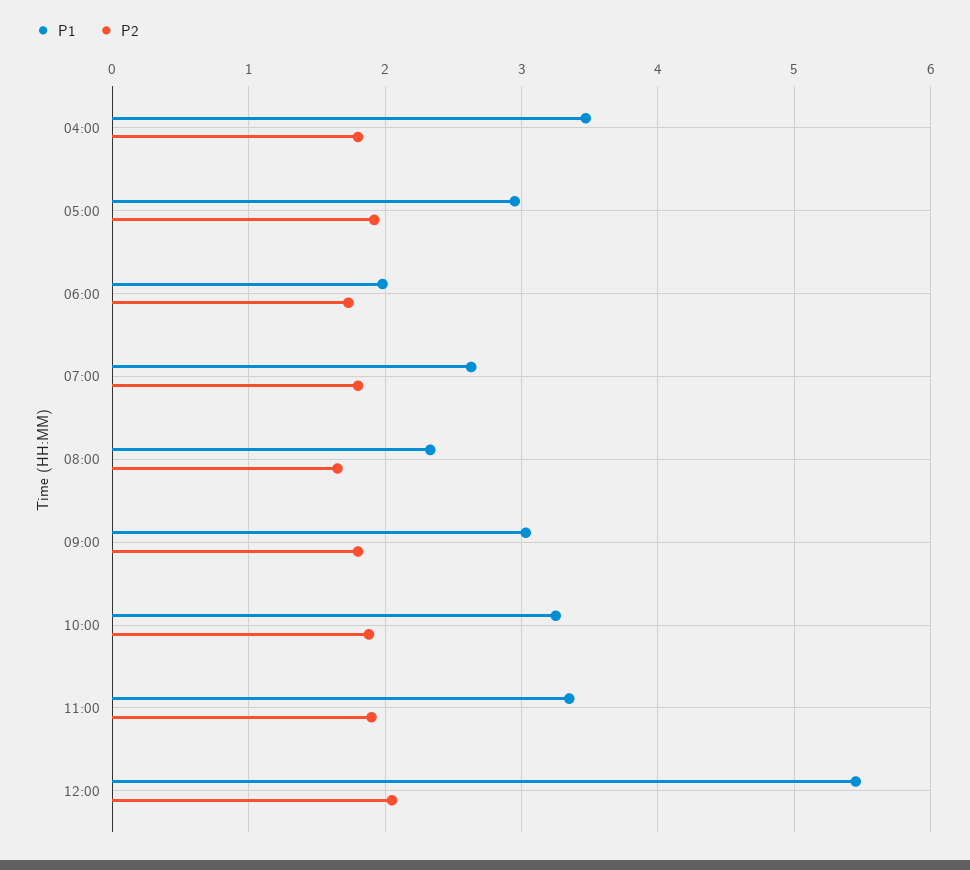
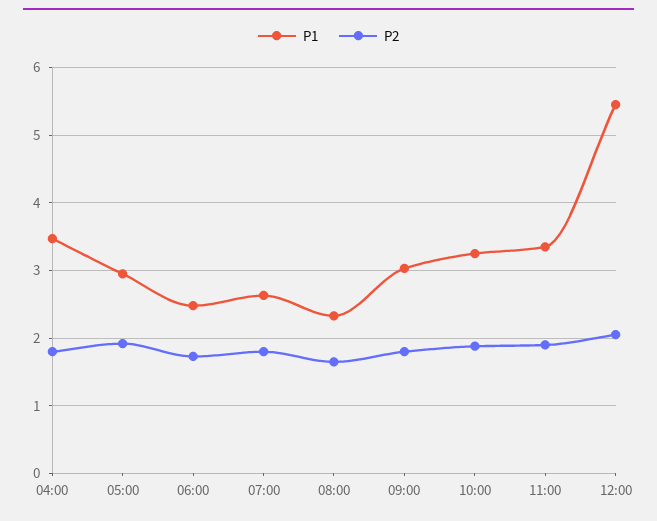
P1, 06:00: 2 -> 2.5

